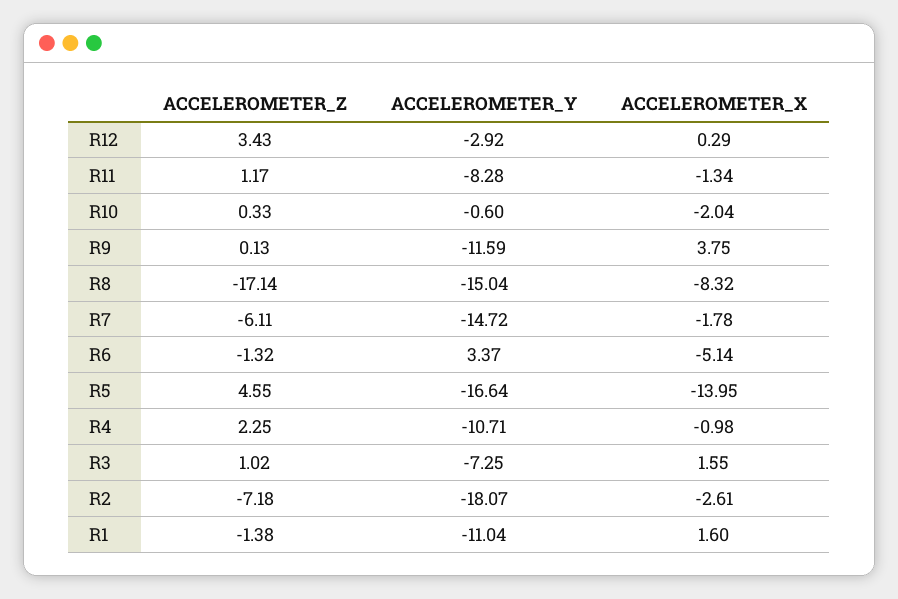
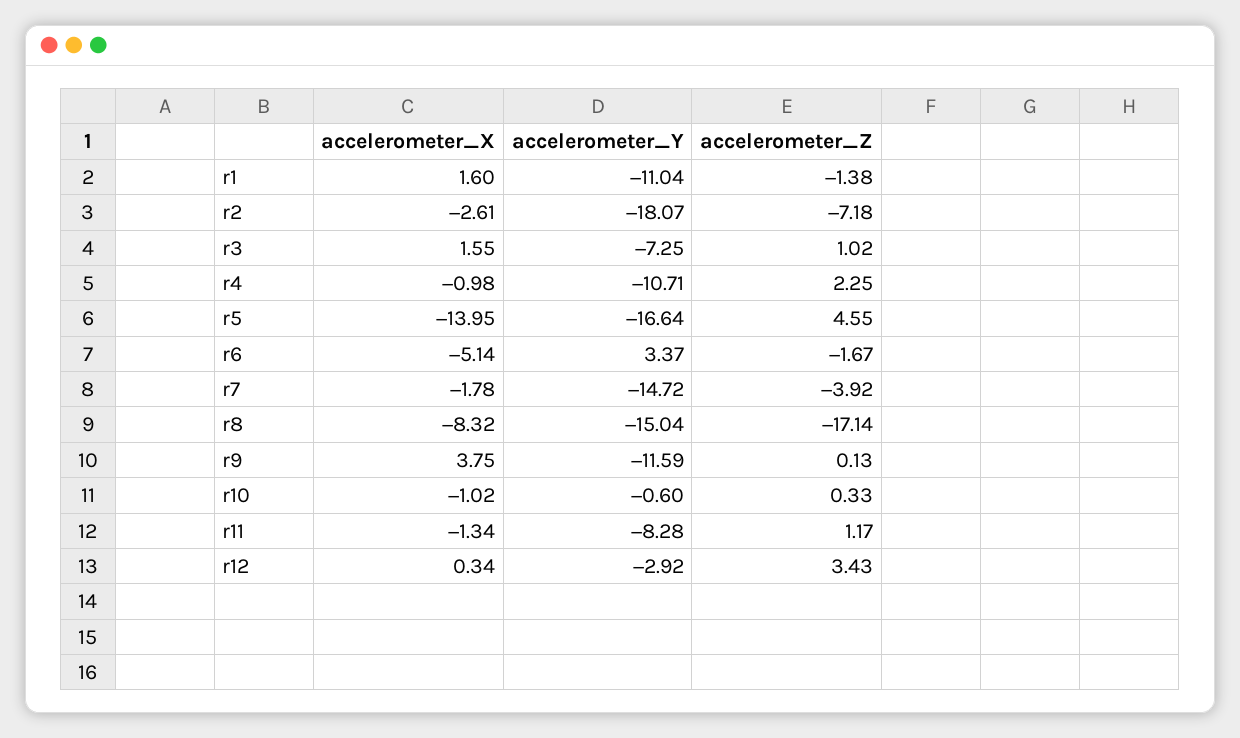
ACCELEROMETER_X, R12: 0.29 -> 0.34
ACCELEROMETER_X, R10: -2.04 -> -1.02
ACCELEROMETER_Z, R7: -6.11 -> -3.92
ACCELEROMETER_Z, R6: -1.32 -> -1.67

